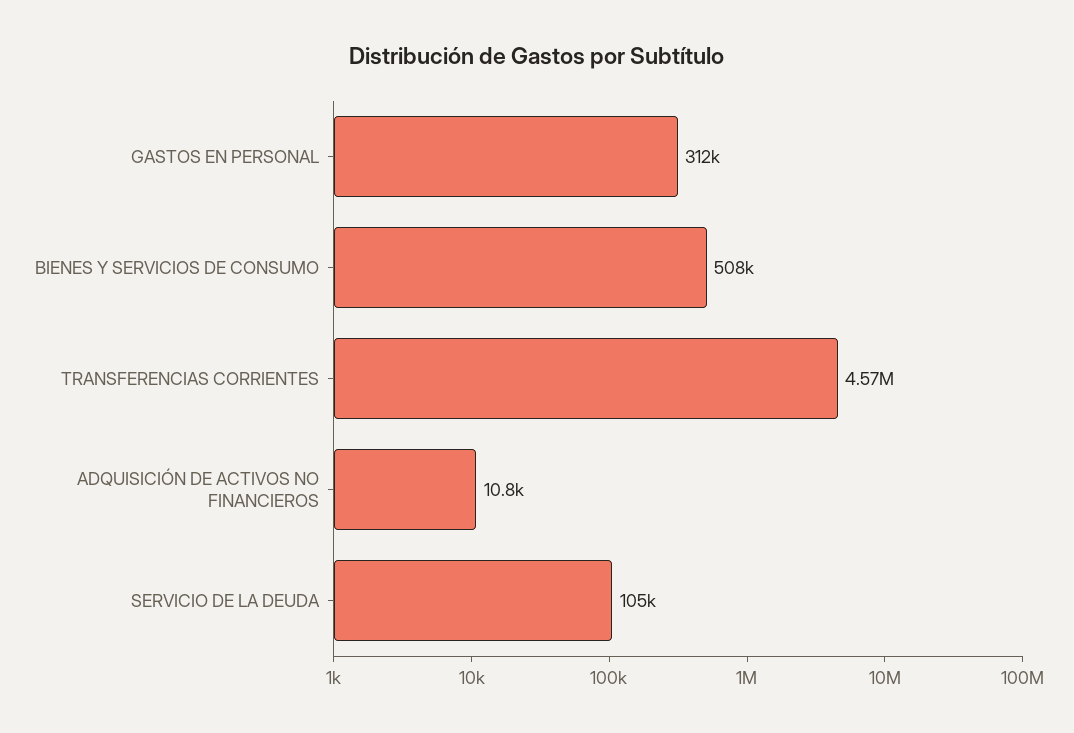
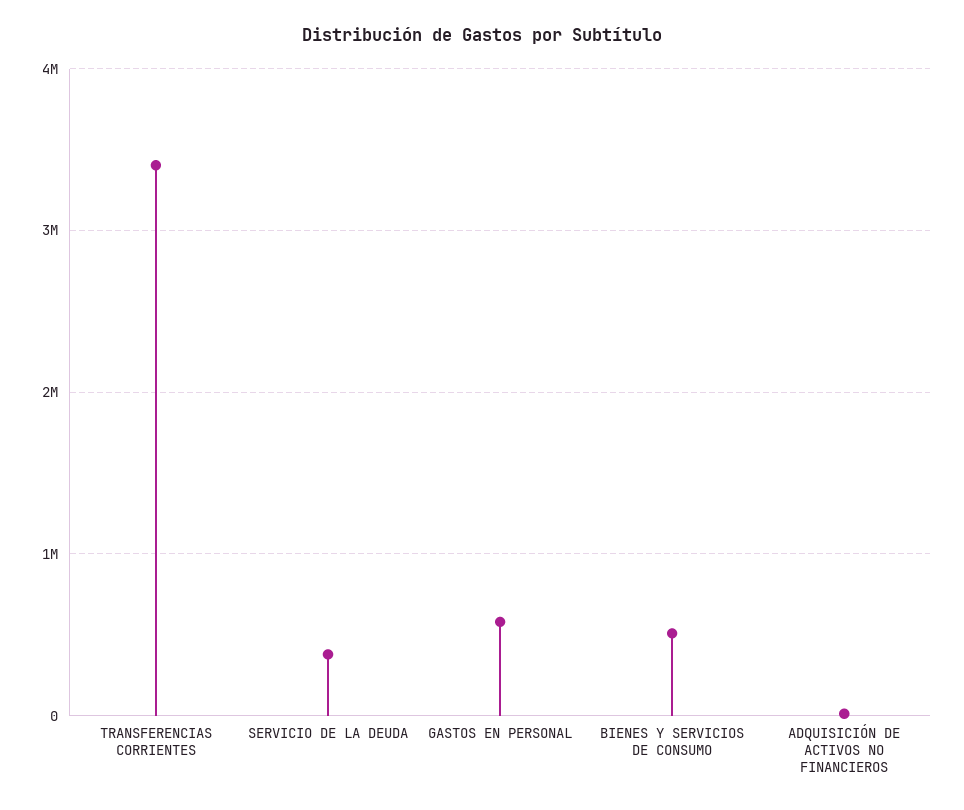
GASTOS EN PERSONAL: 312000 -> 600000
TRANSFERENCIAS CORRIENTES: 4570000 -> 3400000
SERVICIO DE LA DEUDA: 105000 -> 400000

